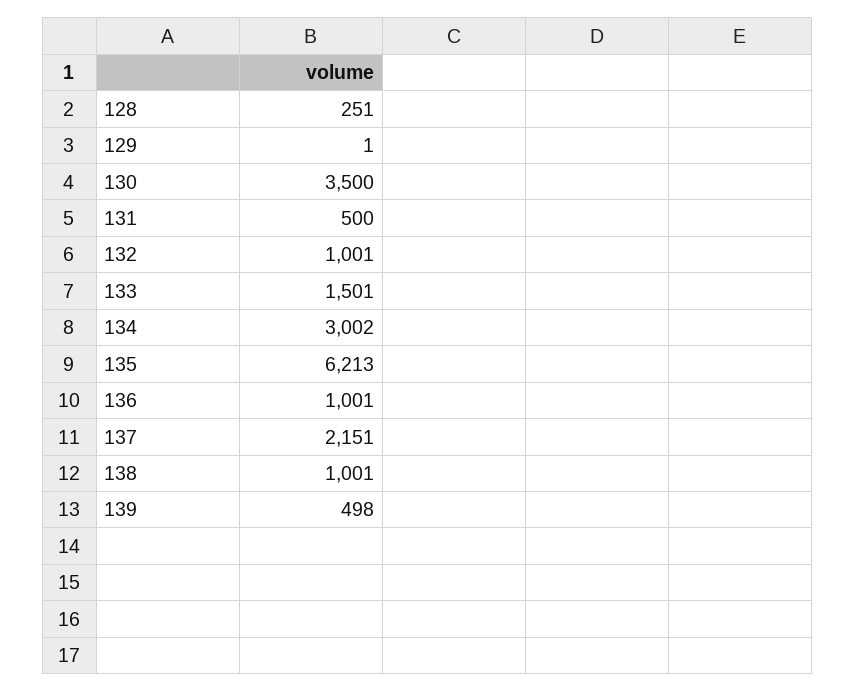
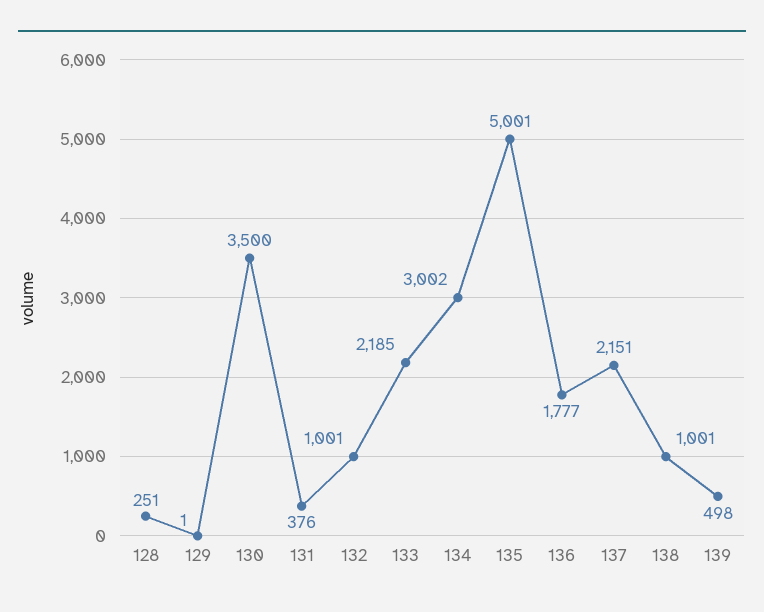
131: 500 -> 376
133: 1501 -> 2185
135: 6213 -> 5001
136: 1001 -> 1777

